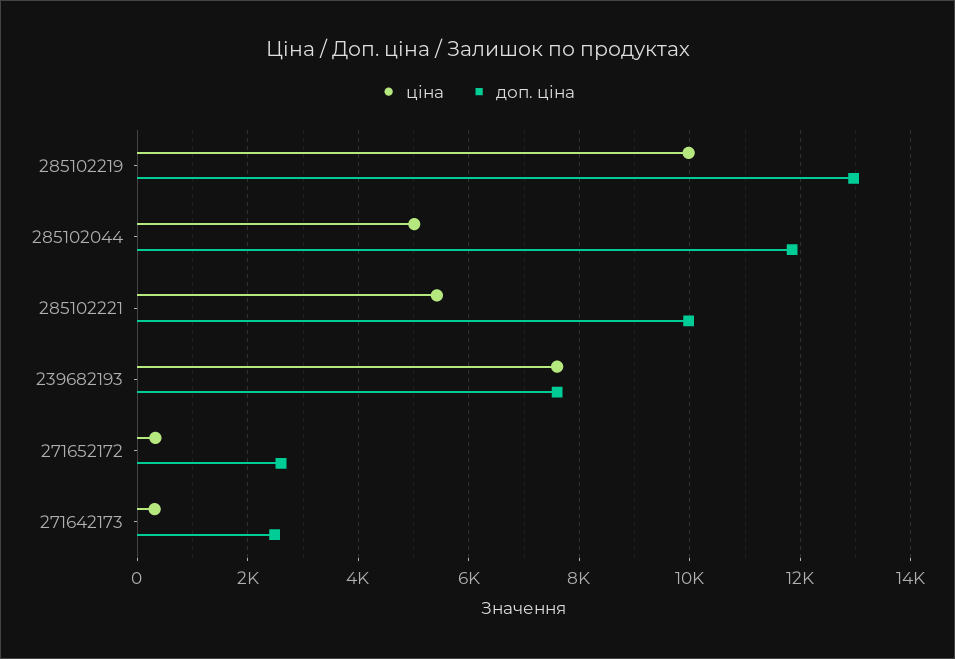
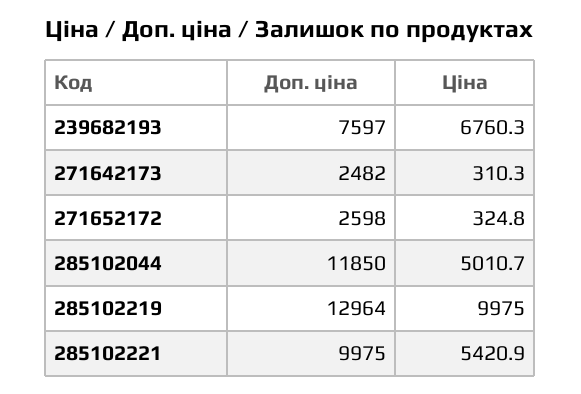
ціна, 239682193: 7600 -> 6760.3

